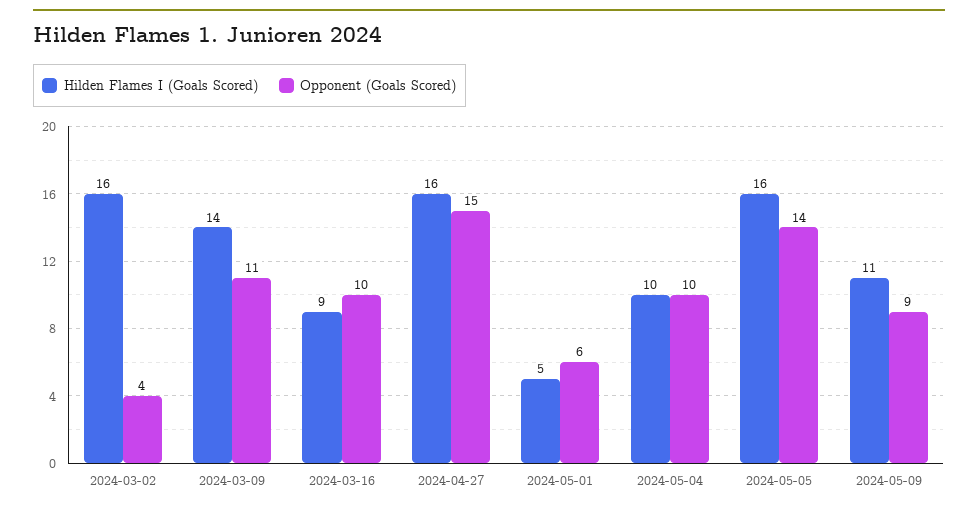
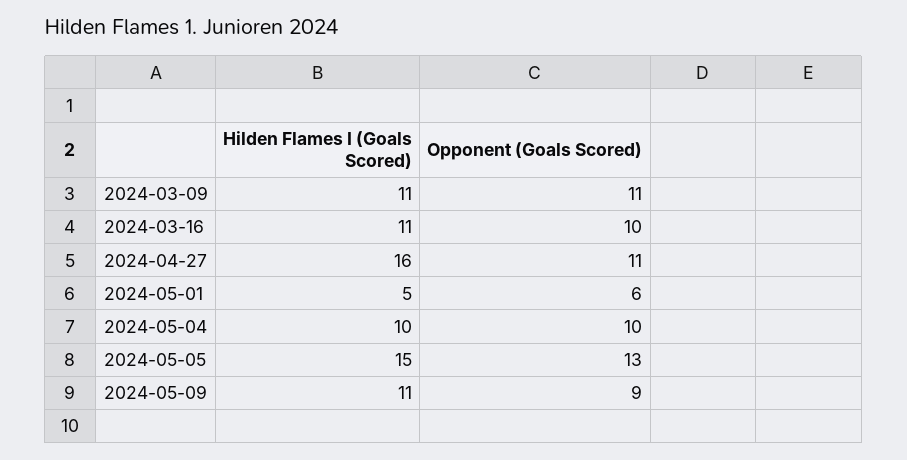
Hilden Flames I (Goals Scored), 2024-03-02: 16 -> none
Opponent (Goals Scored), 2024-03-02: 4 -> none
Hilden Flames I (Goals Scored), 2024-03-09: 14 -> 11
Hilden Flames I (Goals Scored), 2024-03-16: 9 -> 11
Opponent (Goals Scored), 2024-04-27: 15 -> 11
Hilden Flames I (Goals Scored), 2024-05-05: 16 -> 15
Opponent (Goals Scored), 2024-05-05: 14 -> 13

